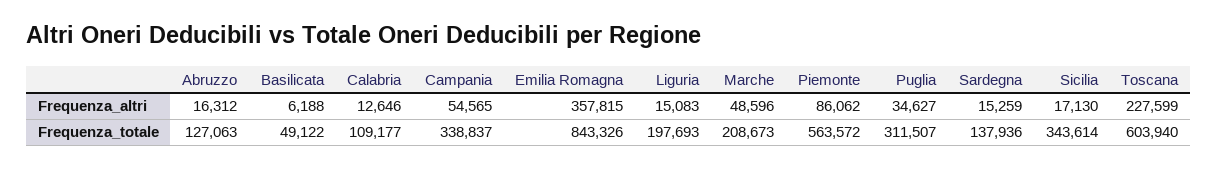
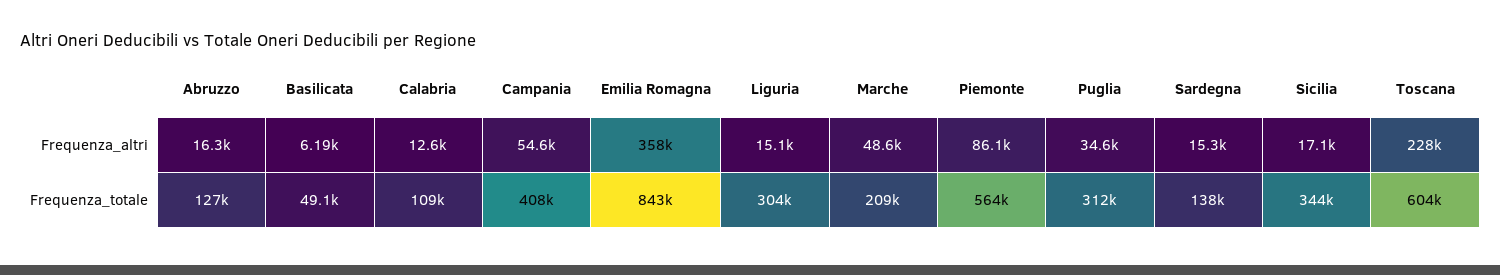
Campania, Frequenza_totale: 338837 -> 408000
Liguria, Frequenza_totale: 197693 -> 304000

